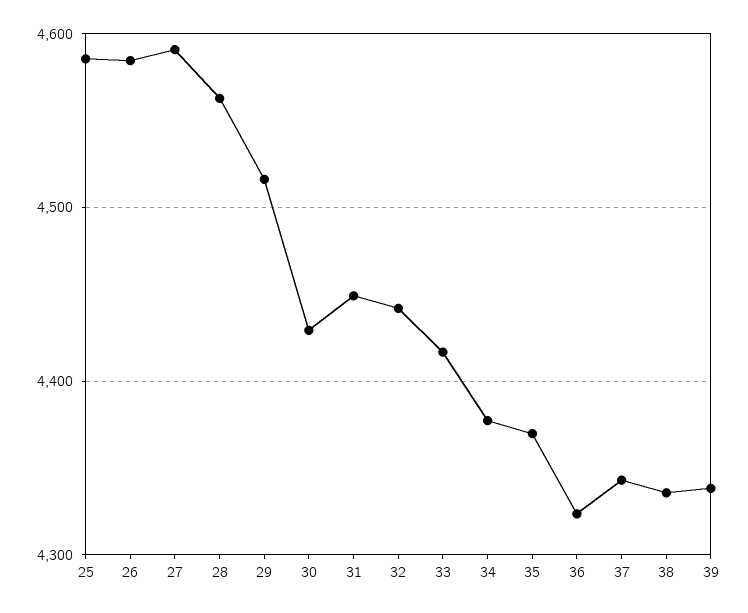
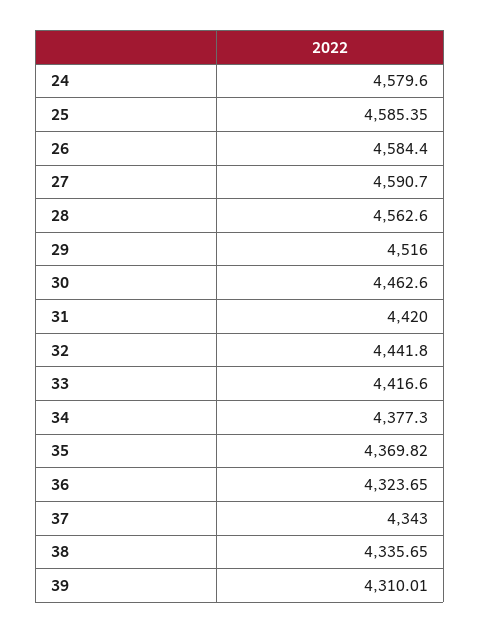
30: 4430 -> 4462.6
31: 4450 -> 4420
39: 4340 -> 4310.01
24: none -> 4579.6

